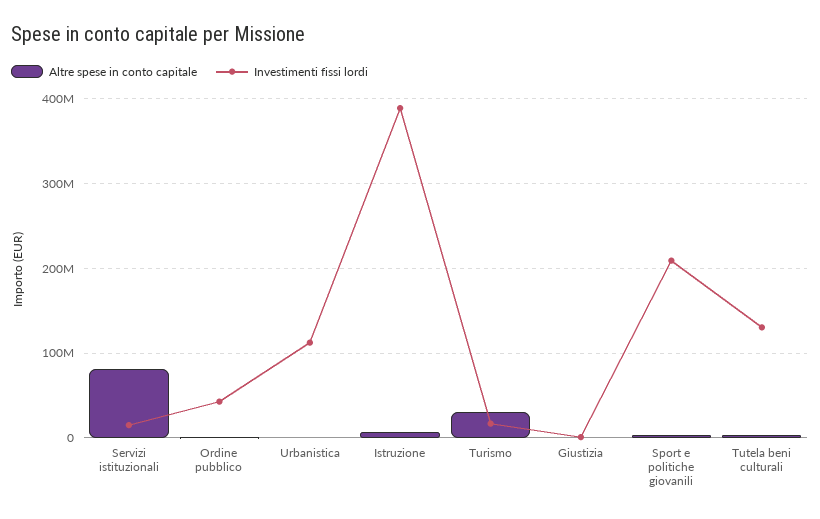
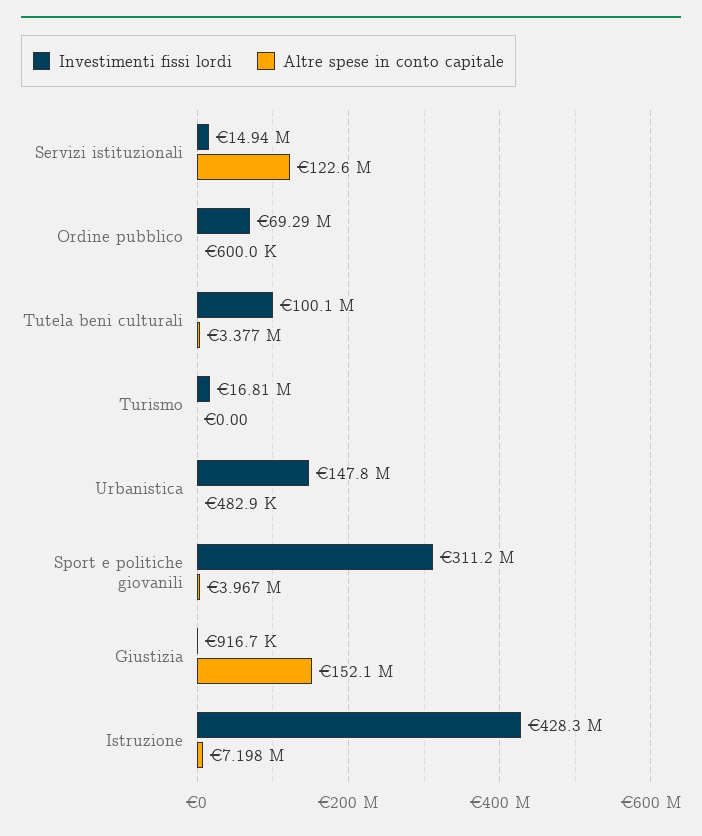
Altre spese in conto capitale, Servizi istituzionali: 80000000 -> 122600000
Investimenti fissi lordi, Ordine pubblico: 40000000 -> 69290000
Investimenti fissi lordi, Urbanistica: 110000000 -> 147800000
Investimenti fissi lordi, Istruzione: 390000000 -> 428300000
Altre spese in conto capitale, Turismo: 30000000 -> 0
Altre spese in conto capitale, Giustizia: 0 -> 152100000
Investimenti fissi lordi, Sport e politiche giovanili: 210000000 -> 311200000
Investimenti fissi lordi, Tutela beni culturali: 130000000 -> 100100000

